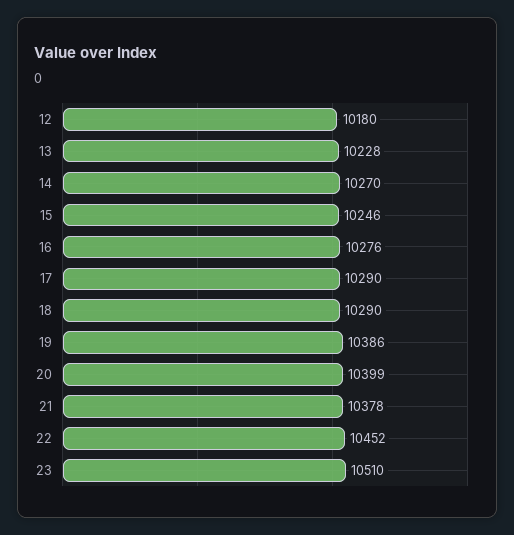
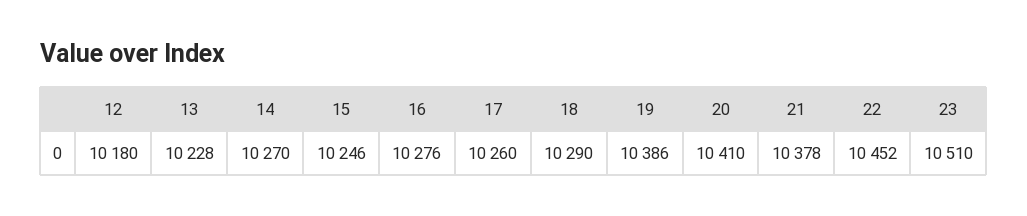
17: 10290 -> 10260
20: 10399 -> 10410

